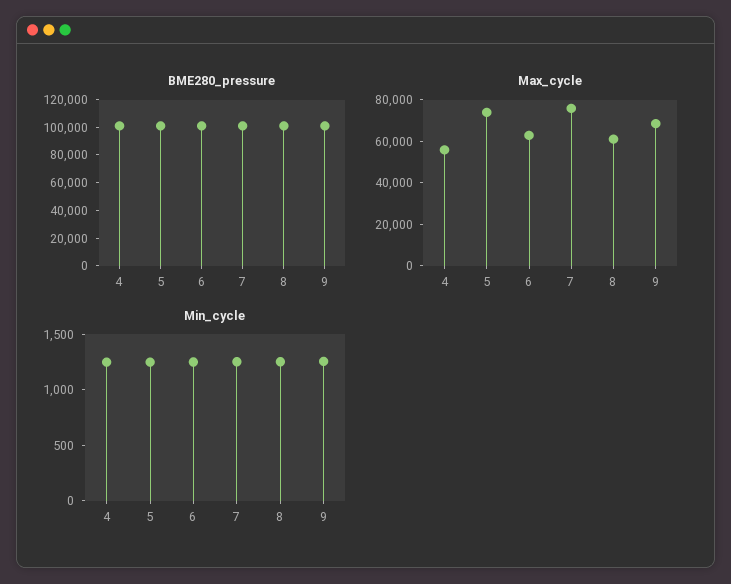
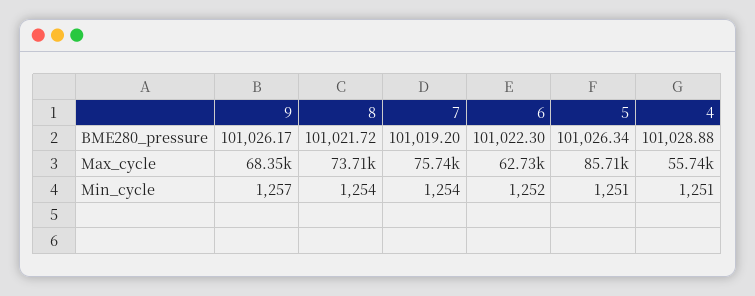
Max_cycle, 5: 75000 -> 85710
Max_cycle, 8: 60000 -> 73710

